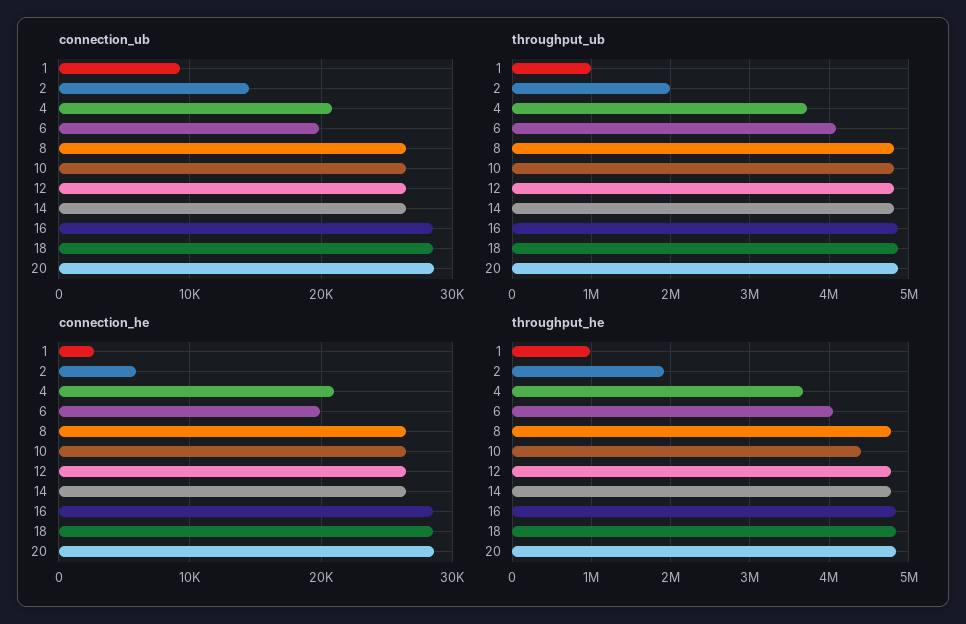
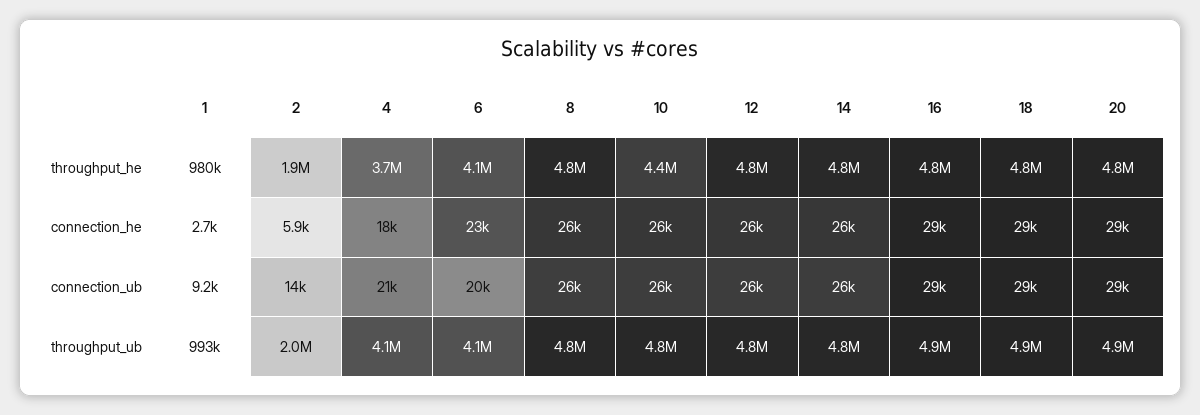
throughput_ub, 4: 3700000 -> 4100000
connection_he, 4: 21000 -> 18000
connection_he, 6: 20000 -> 23000

